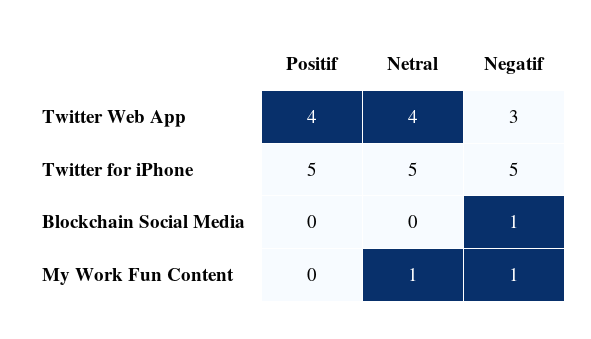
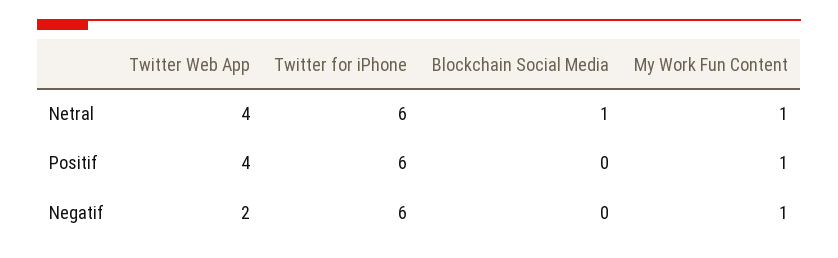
Negatif, Twitter Web App: 3 -> 2
Positif, Twitter for iPhone: 5 -> 6
Netral, Twitter for iPhone: 5 -> 6
Negatif, Twitter for iPhone: 5 -> 6
Netral, Blockchain Social Media: 0 -> 1
Negatif, Blockchain Social Media: 1 -> 0
Positif, My Work Fun Content: 0 -> 1

